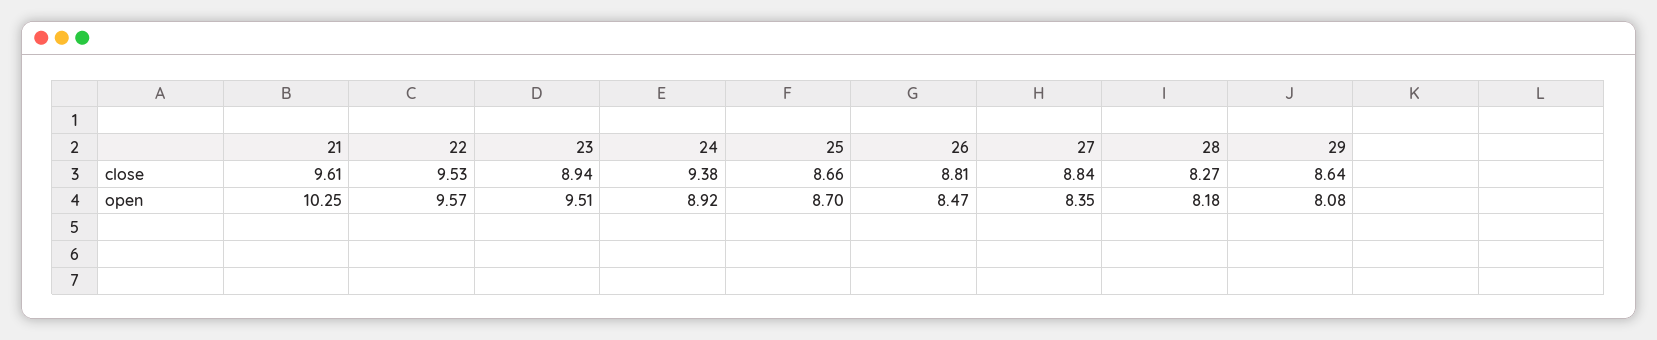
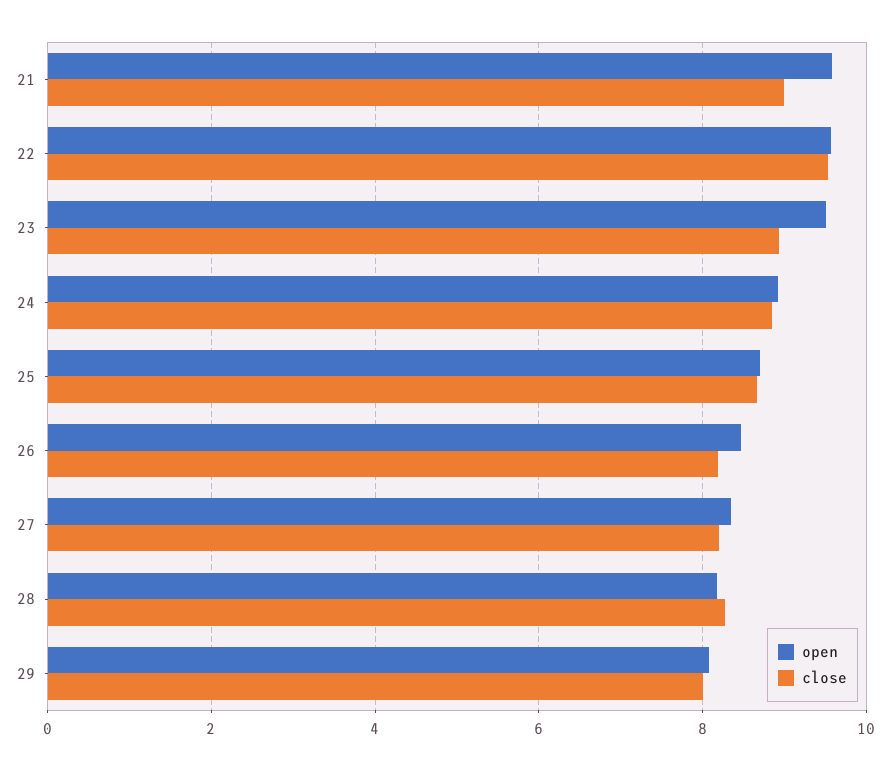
close, 21: 9.61 -> 9
close, 24: 9.38 -> 8.8
close, 26: 8.81 -> 8.2
close, 27: 8.84 -> 8.2
close, 29: 8.64 -> 8
open, 21: 10.25 -> 9.6

